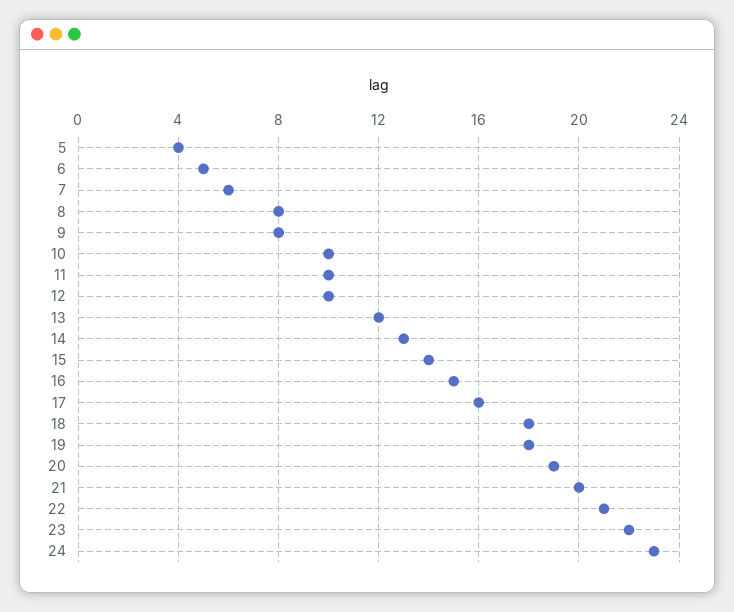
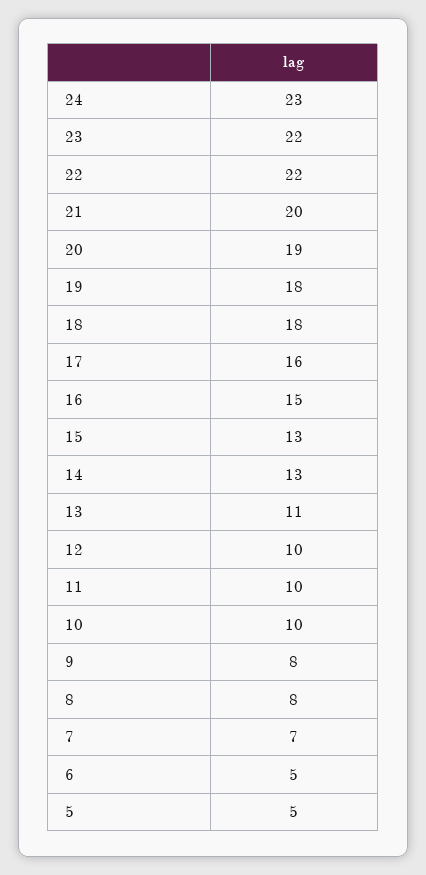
5: 4 -> 5
7: 6 -> 7
13: 12 -> 11
15: 14 -> 13
22: 21 -> 22

